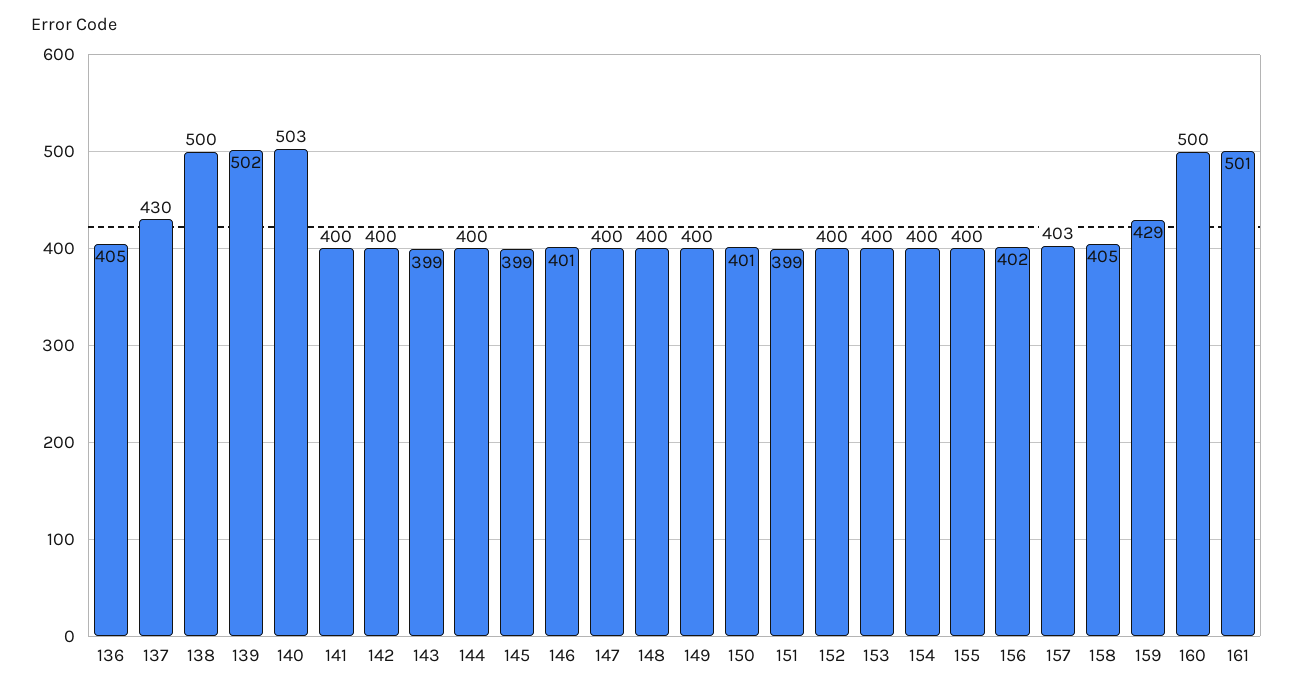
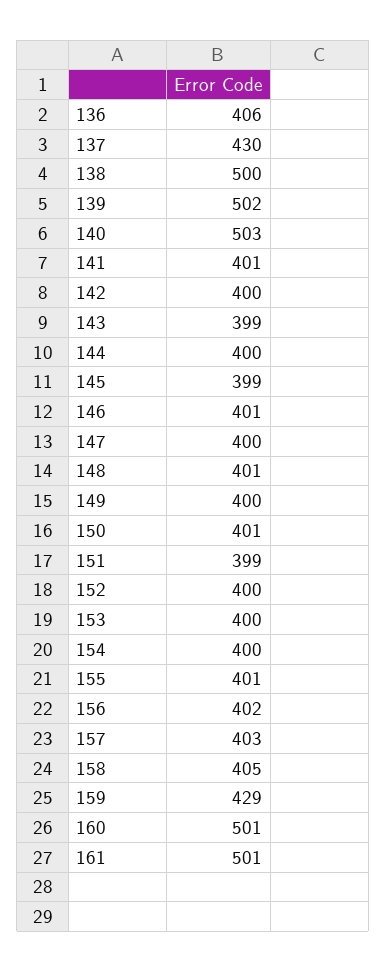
136: 405 -> 406
141: 400 -> 401
148: 400 -> 401
155: 400 -> 401
160: 500 -> 501

